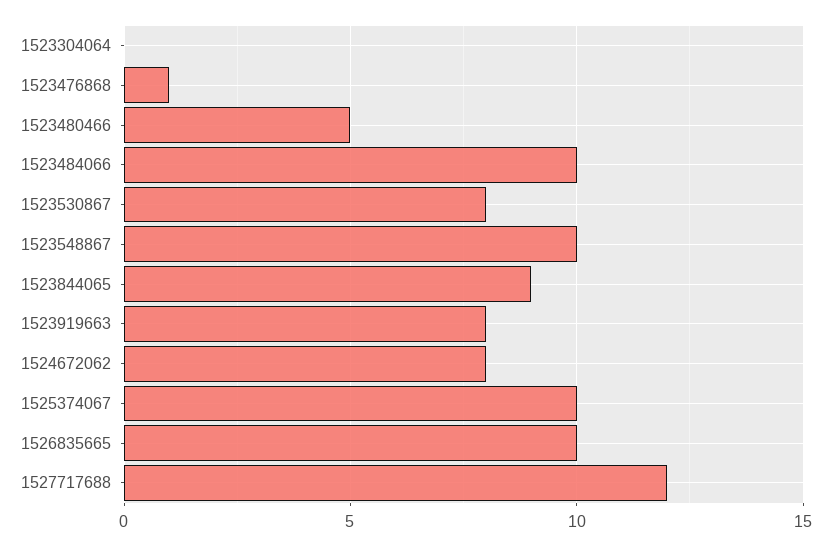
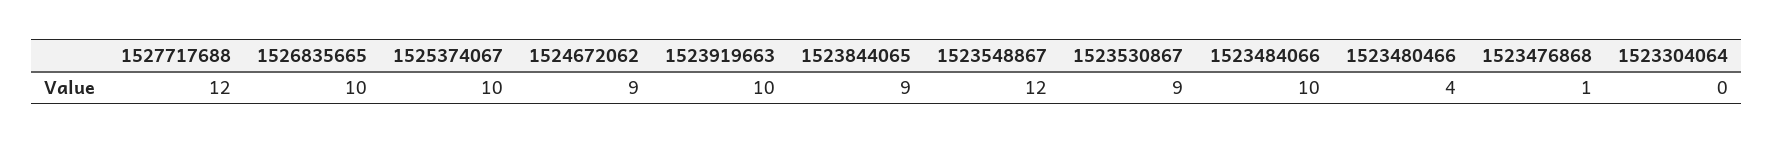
1523480466: 5 -> 4
1523530867: 8 -> 9
1523548867: 10 -> 12
1523919663: 8 -> 10
1524672062: 8 -> 9

